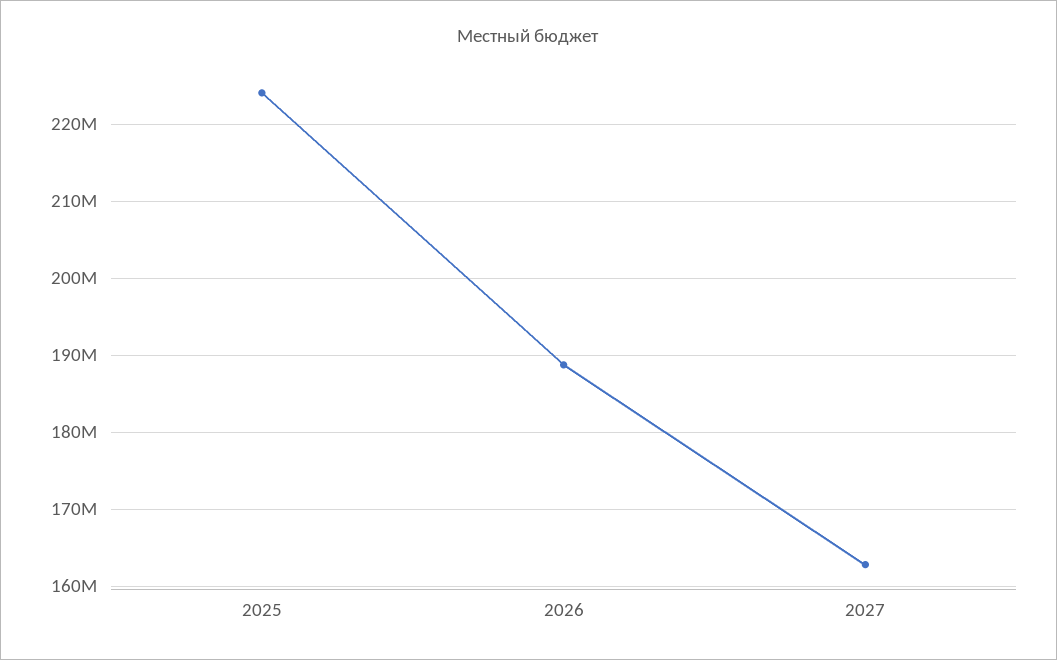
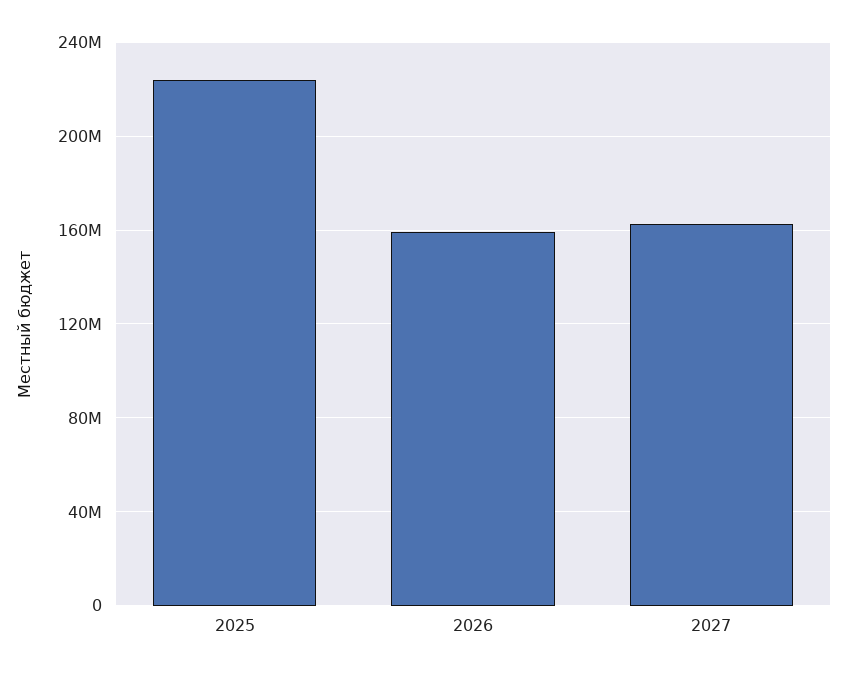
2026: 189000000 -> 160000000

